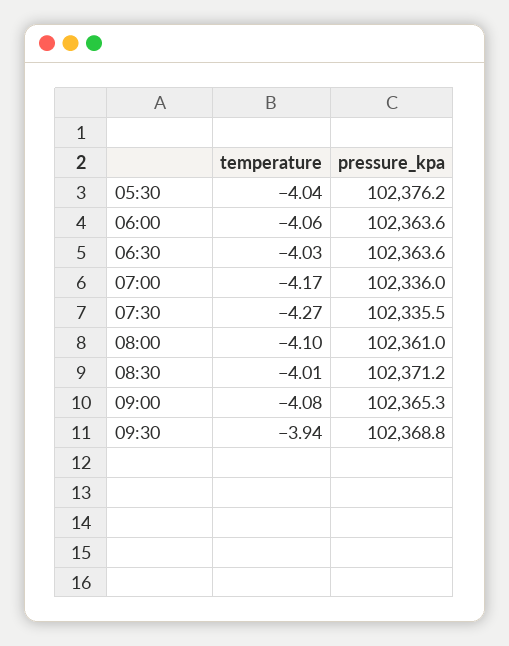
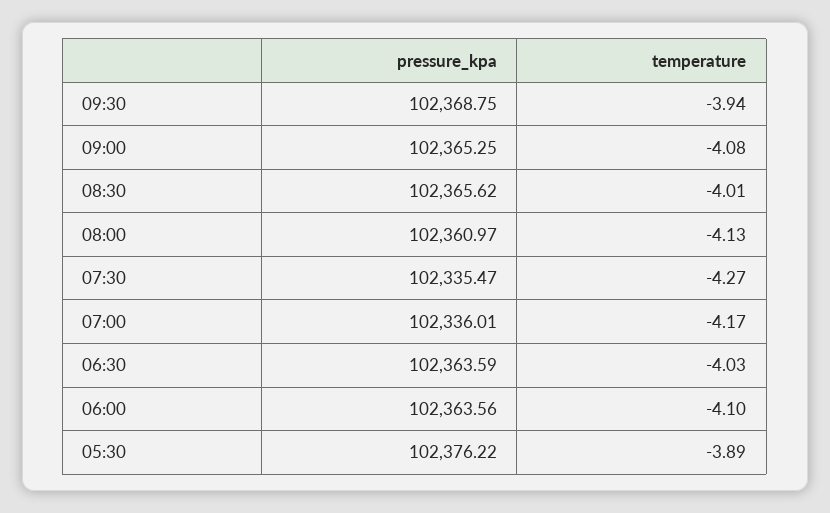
temperature, 05:30: -4.04 -> -3.89
temperature, 06:00: -4.06 -> -4.1
temperature, 08:00: -4.1 -> -4.13
pressure_kpa, 08:30: 102371.2 -> 102365.62

